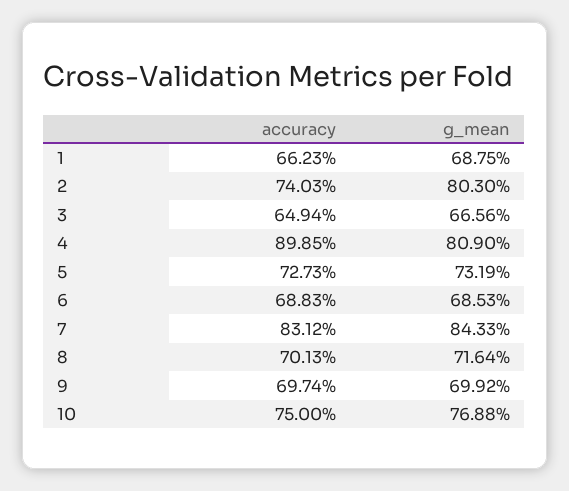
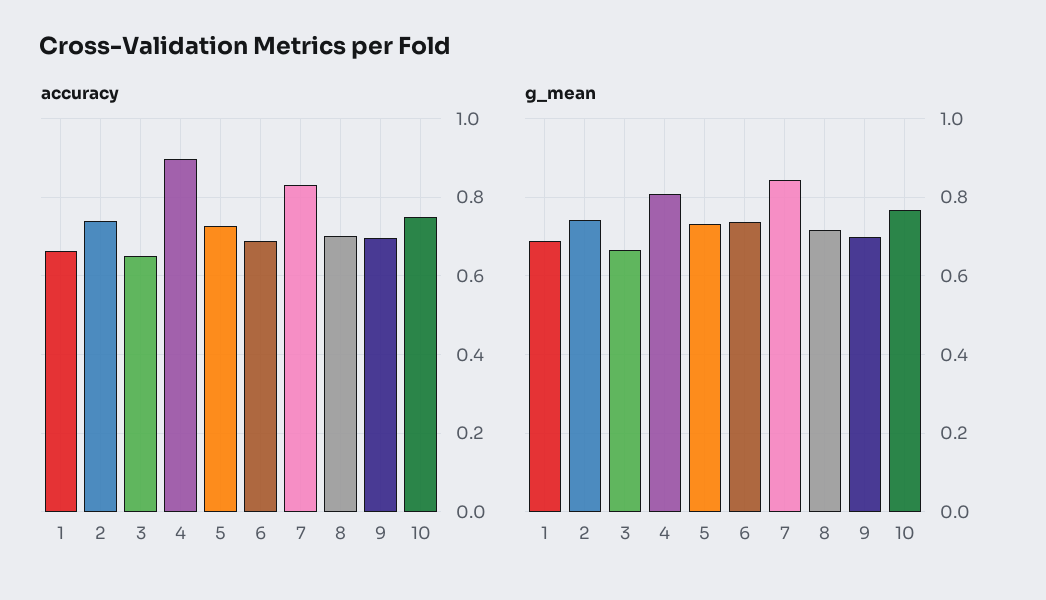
g_mean, 2: 0.803 -> 0.74
g_mean, 6: 0.6853 -> 0.74

